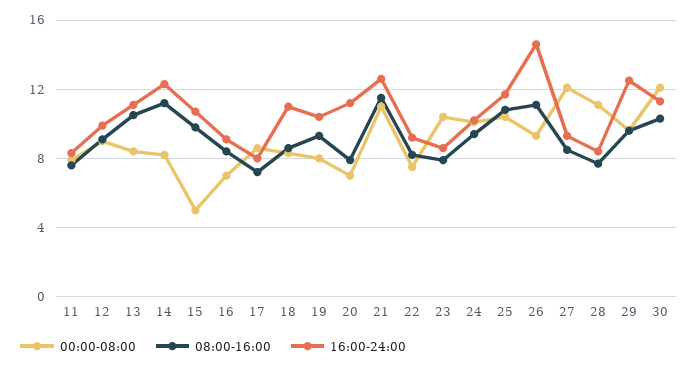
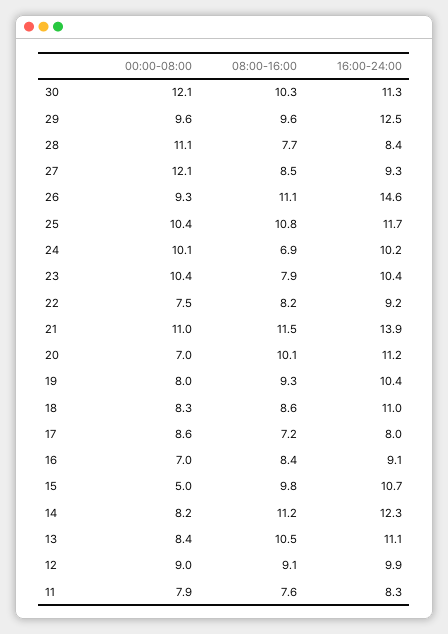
08:00-16:00, 20: 8 -> 10.1
16:00-24:00, 21: 12.5 -> 13.9
16:00-24:00, 23: 8.5 -> 10.4
08:00-16:00, 24: 9.5 -> 6.9

